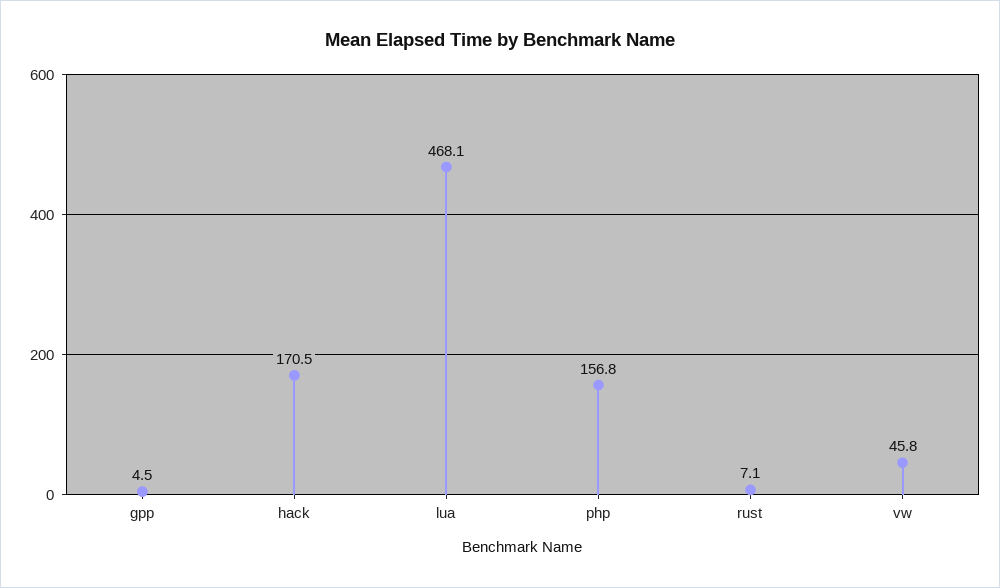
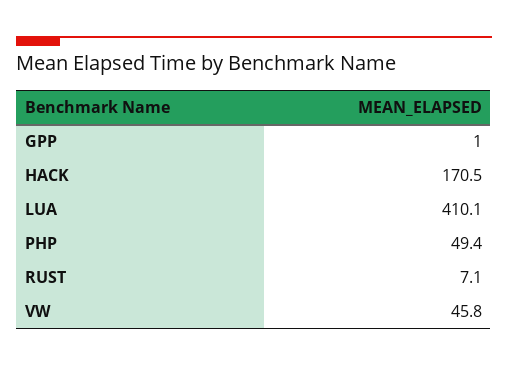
gpp: 4.5 -> 1
lua: 468.1 -> 410.1
php: 156.8 -> 49.4

